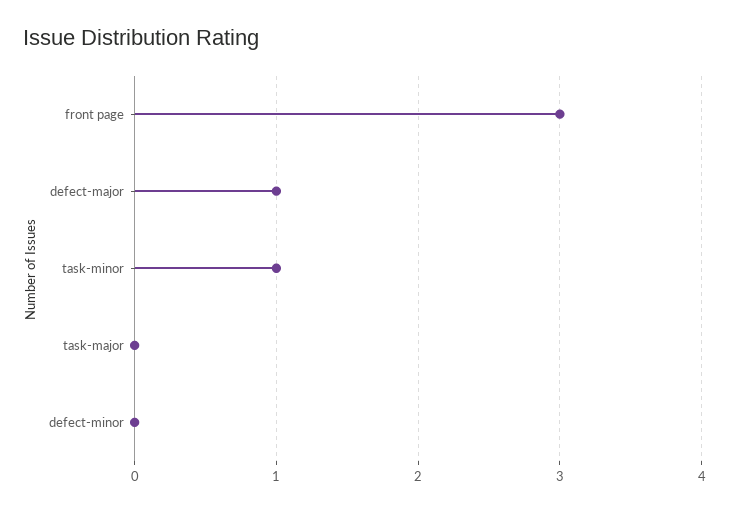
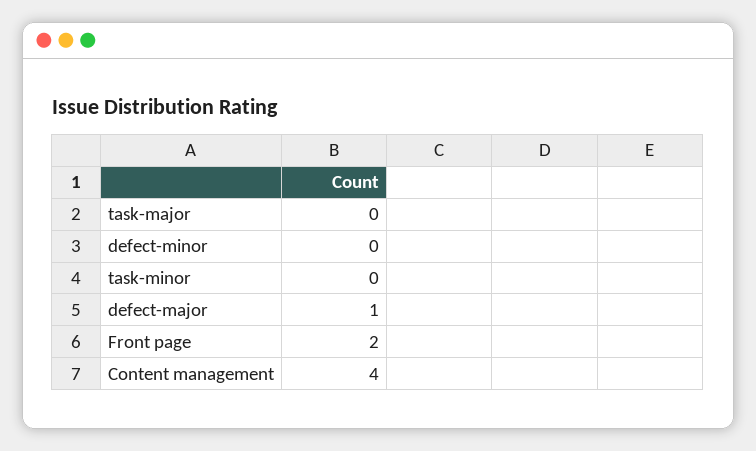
front page: 3 -> 2
task-minor: 1 -> 0
Content management: none -> 4

